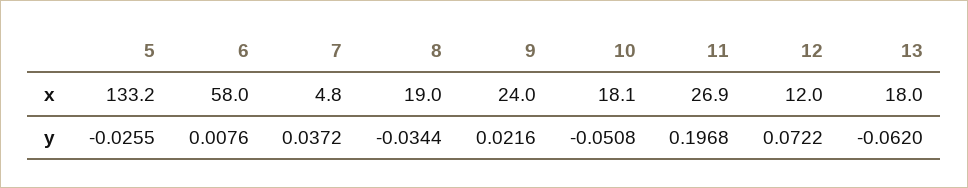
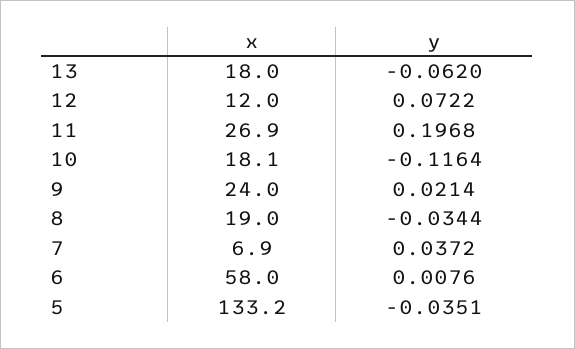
7, x: 4.8 -> 6.9
5, y: -0.0255 -> -0.0351
9, y: 0.0216 -> 0.0214
10, y: -0.0508 -> -0.1164

